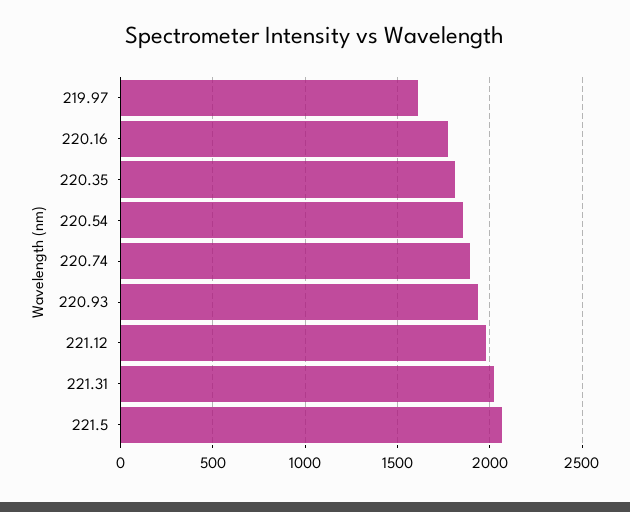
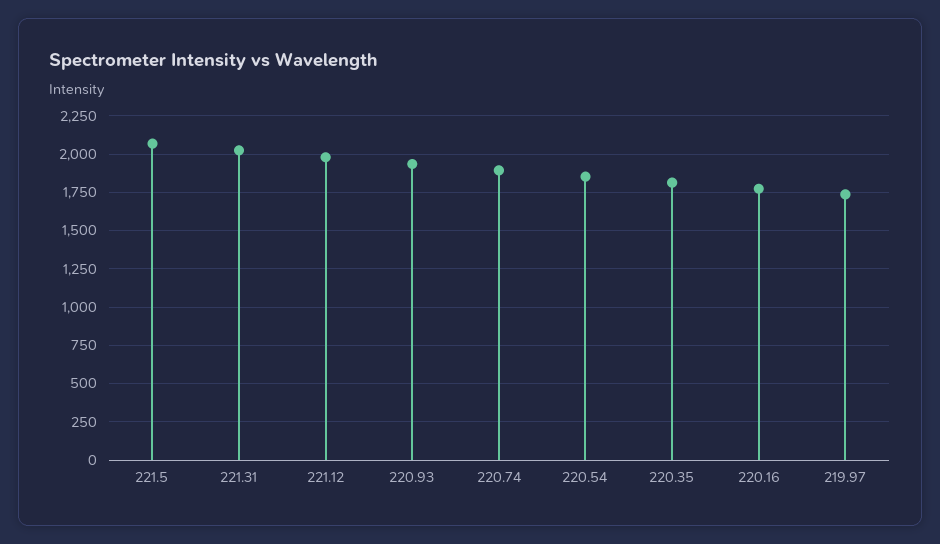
219.97: 1600 -> 1750

